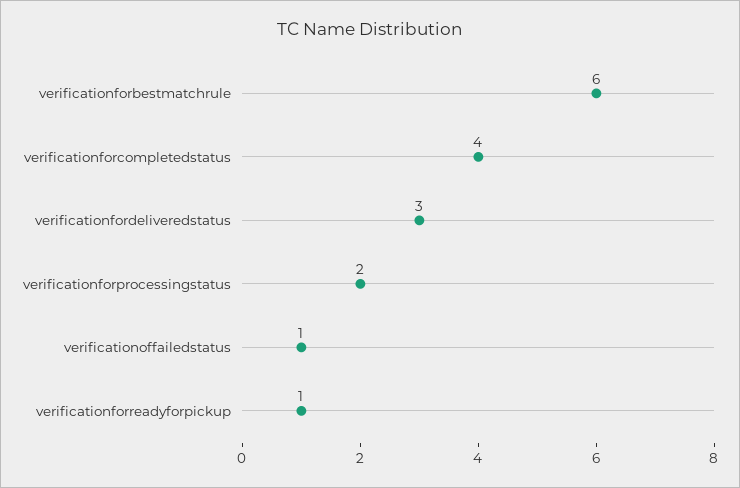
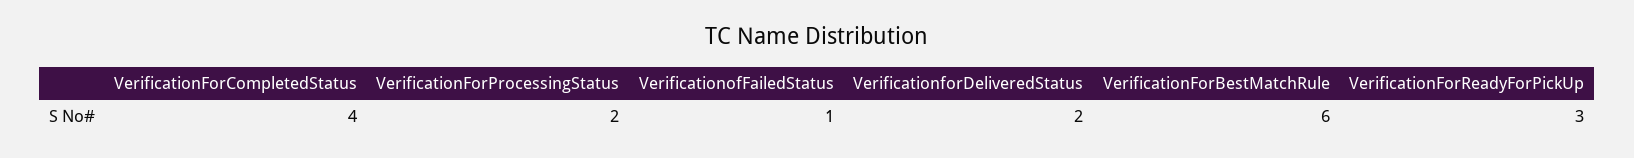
verificationfordeliveredstatus: 3 -> 2
verificationforreadyforpickup: 1 -> 3

